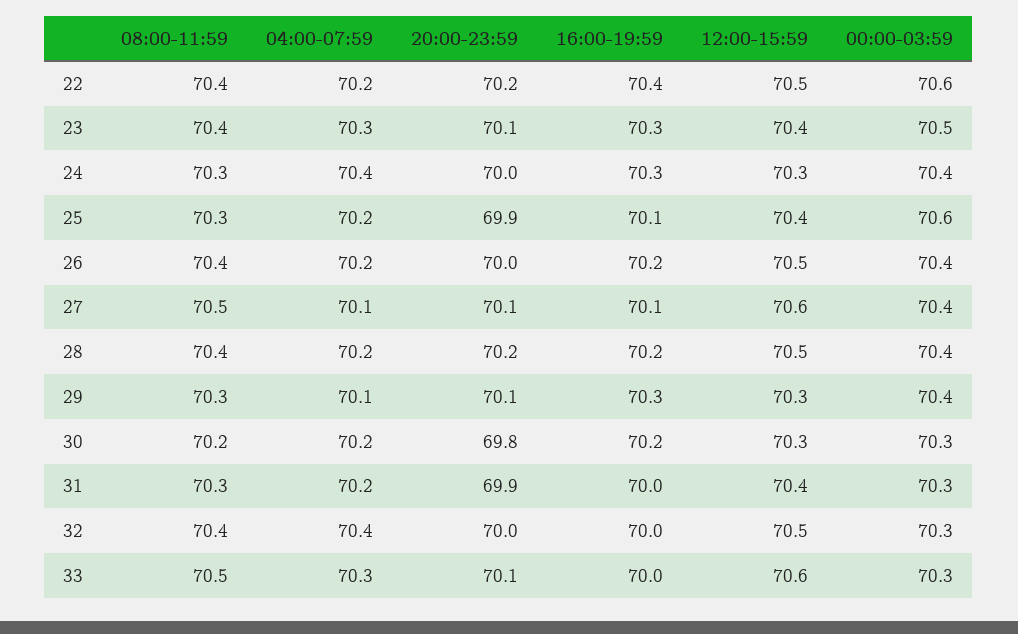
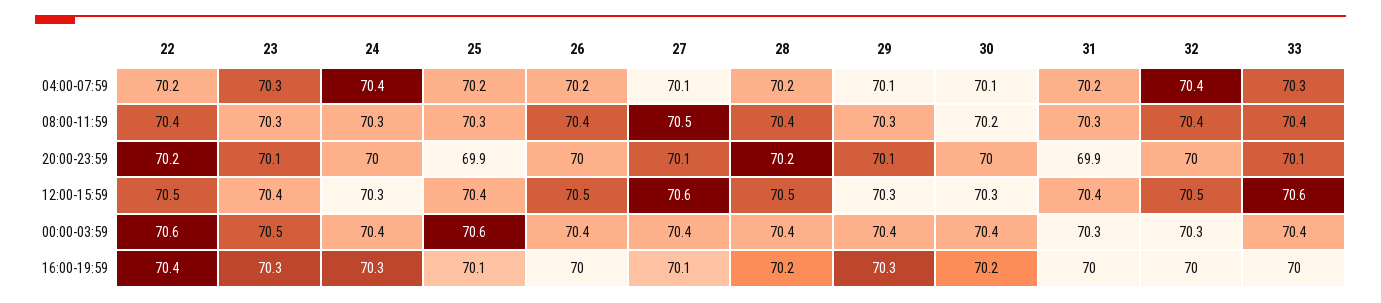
08:00-11:59, 23: 70.4 -> 70.3
16:00-19:59, 26: 70.2 -> 70
04:00-07:59, 30: 70.2 -> 70.1
20:00-23:59, 30: 69.8 -> 70
00:00-03:59, 30: 70.3 -> 70.4
08:00-11:59, 33: 70.5 -> 70.4
00:00-03:59, 33: 70.3 -> 70.4

